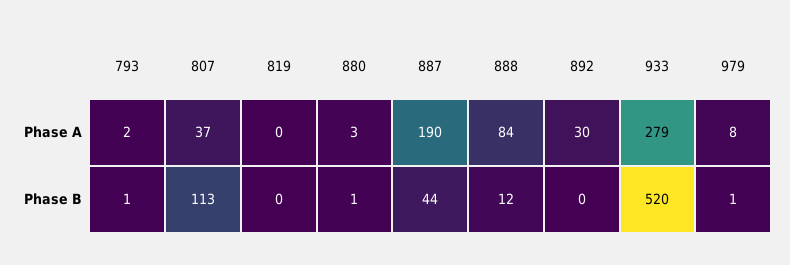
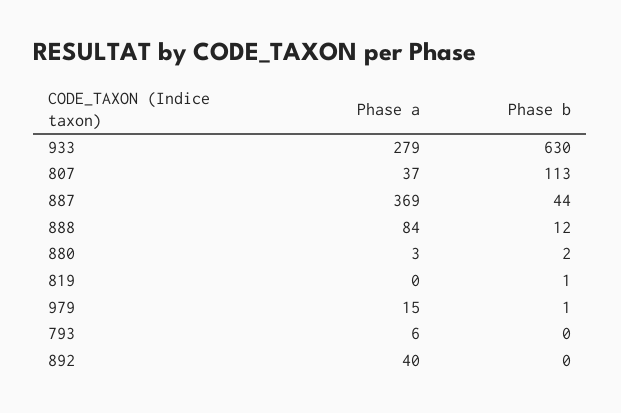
793, Phase A: 2 -> 6
887, Phase A: 190 -> 369
892, Phase A: 30 -> 40
979, Phase A: 8 -> 15
793, Phase B: 1 -> 0
819, Phase B: 0 -> 1
880, Phase B: 1 -> 2
933, Phase B: 520 -> 630

